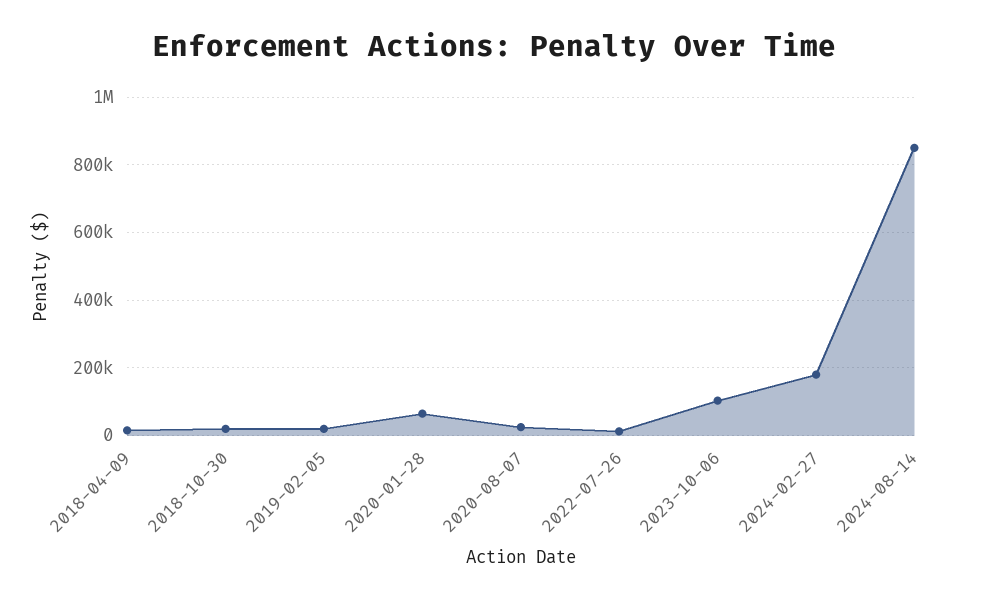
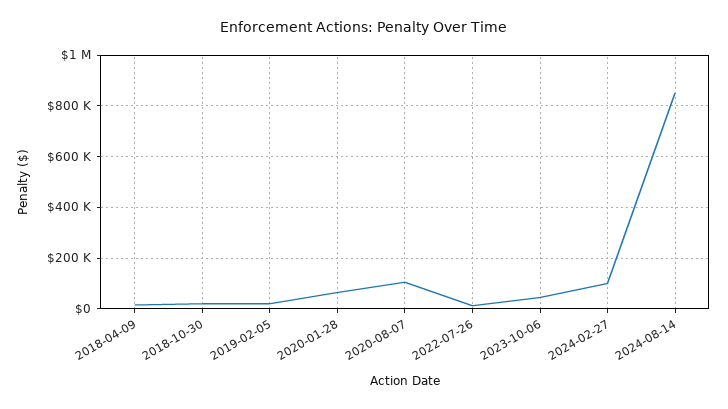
2020-08-07: 20000 -> 100000
2023-10-06: 100000 -> 50000
2024-02-27: 180000 -> 100000

